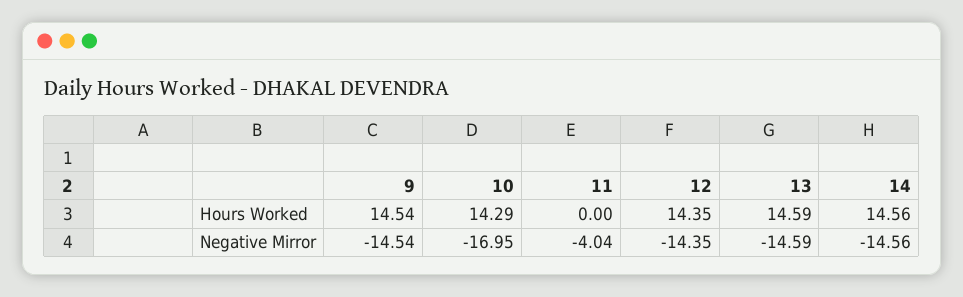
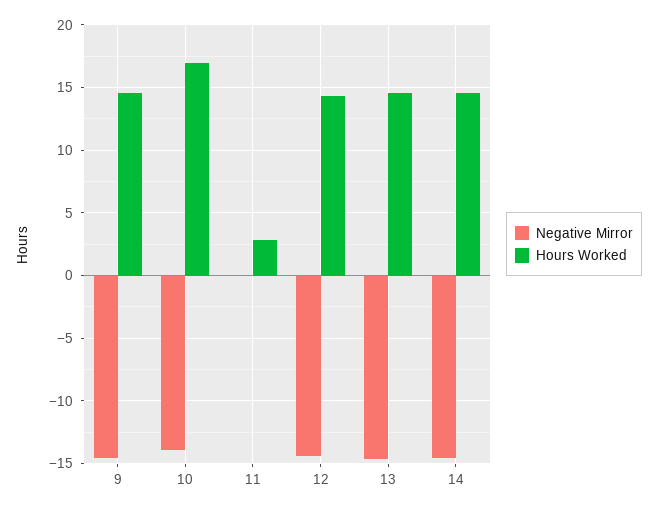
Hours Worked, 10: 14.29 -> 17
Hours Worked, 11: 0 -> 3
Negative Mirror, 10: -16.95 -> -14
Negative Mirror, 11: -4.04 -> 0

